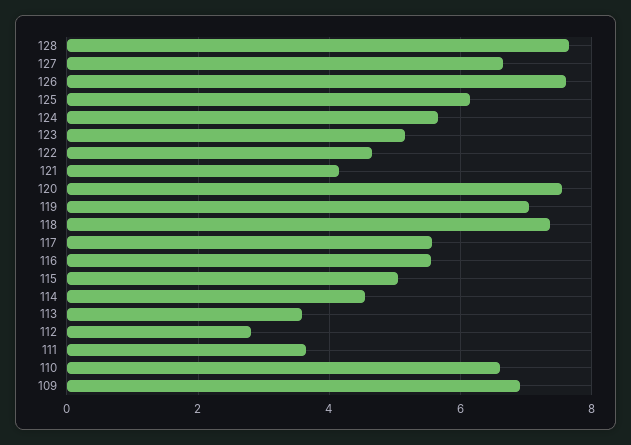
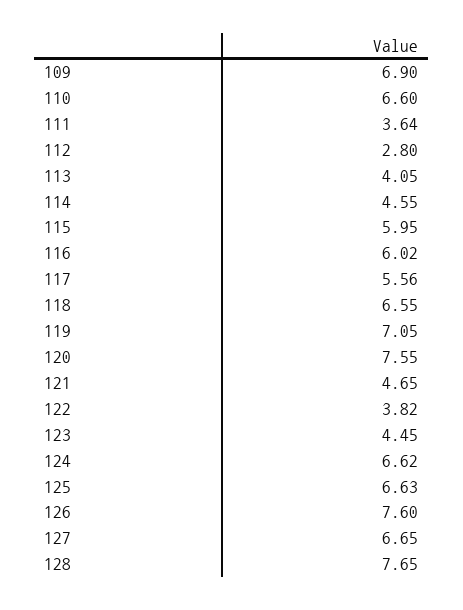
125: 6.2 -> 6.63
124: 5.6 -> 6.62
123: 5.2 -> 4.45
122: 4.6 -> 3.82
121: 4.2 -> 4.65
118: 7.4 -> 6.55
116: 5.6 -> 6.02
115: 5 -> 5.95
113: 3.6 -> 4.05

